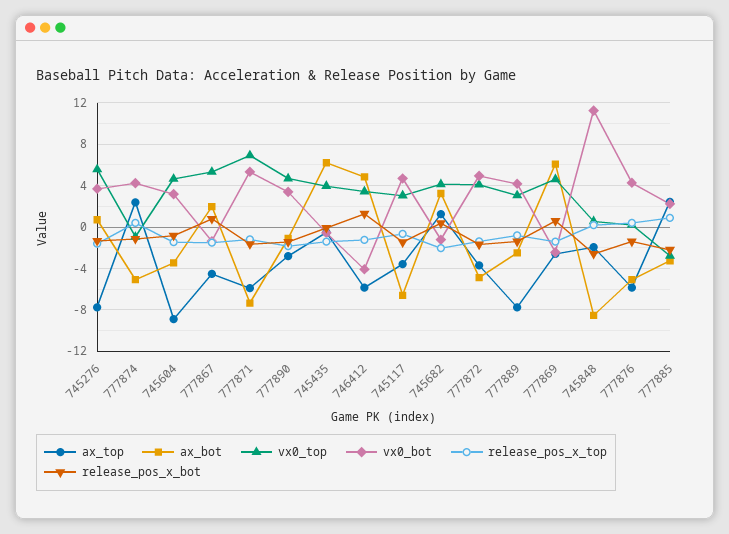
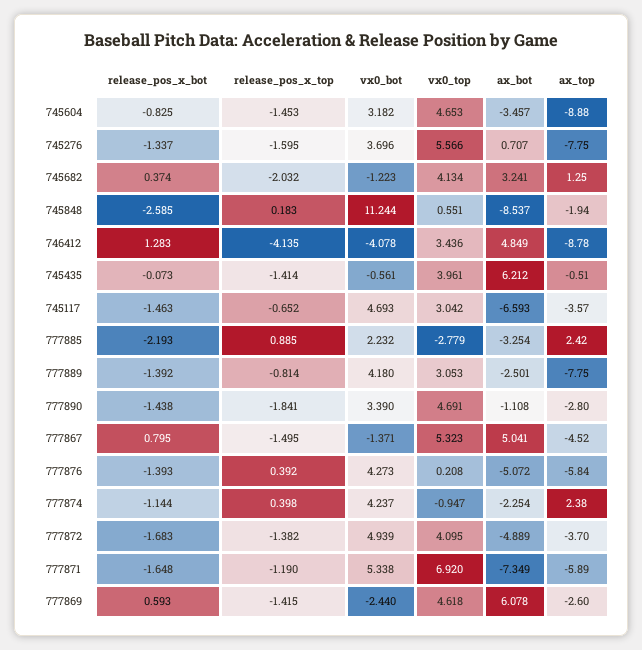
ax_bot, 777874: -5 -> -2.254
ax_bot, 777867: 2 -> 5.041
ax_top, 746412: -6 -> -8.78
release_pos_x_top, 746412: -1 -> -4.135

